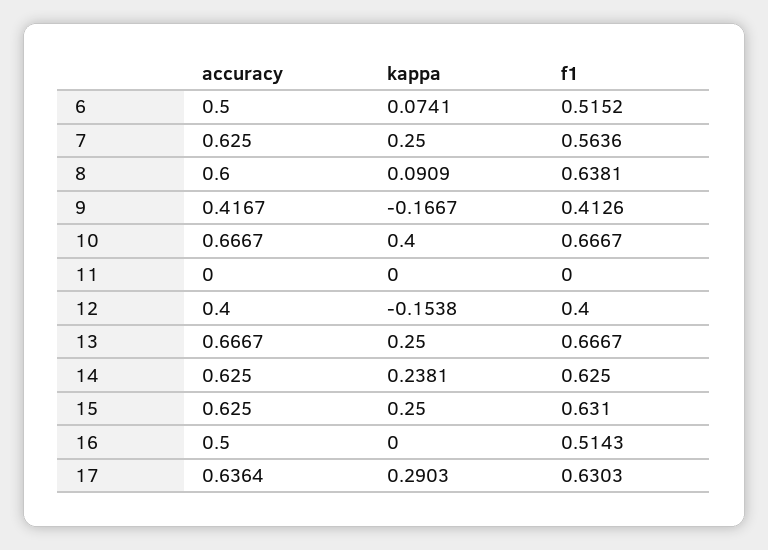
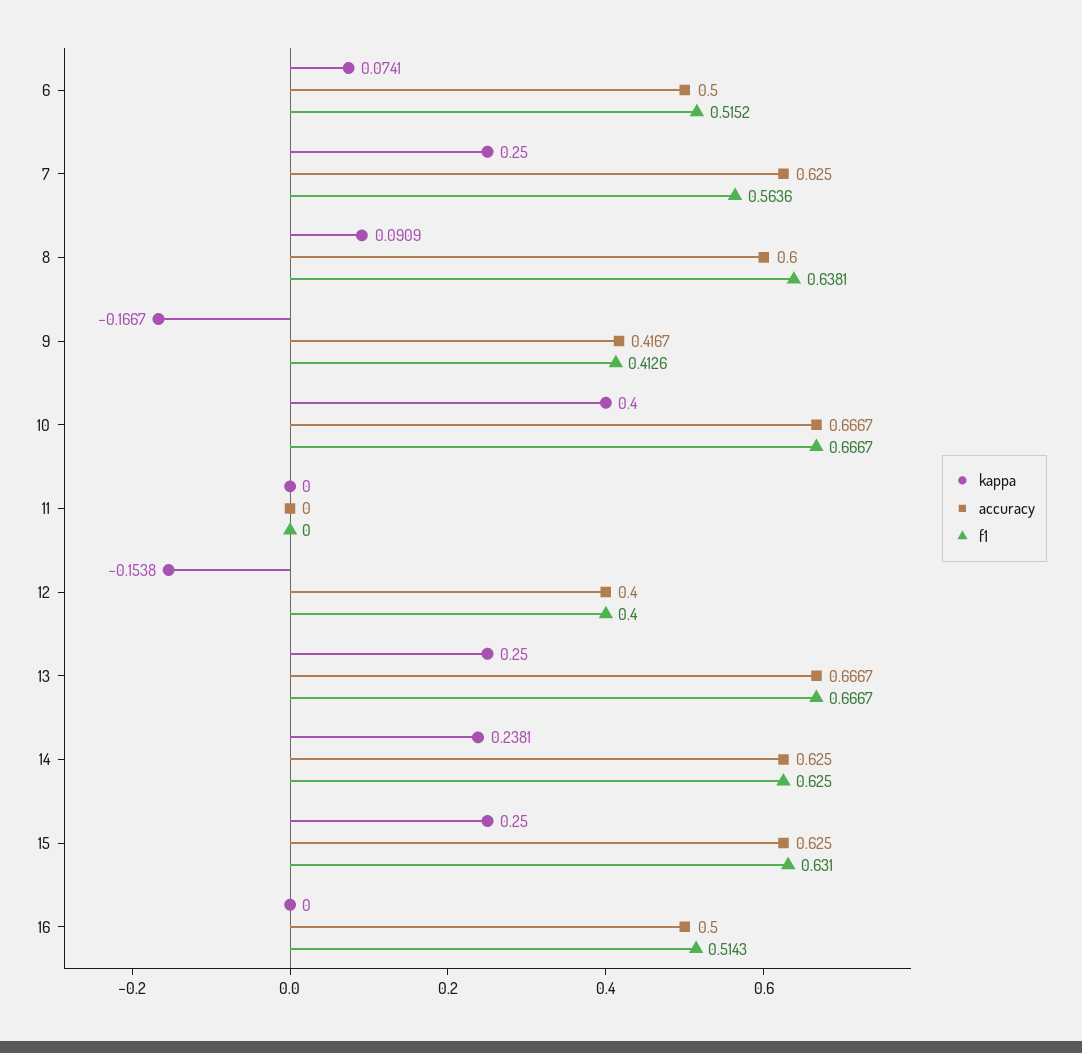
accuracy, 17: 0.6364 -> none
kappa, 17: 0.2903 -> none
f1, 17: 0.6303 -> none

